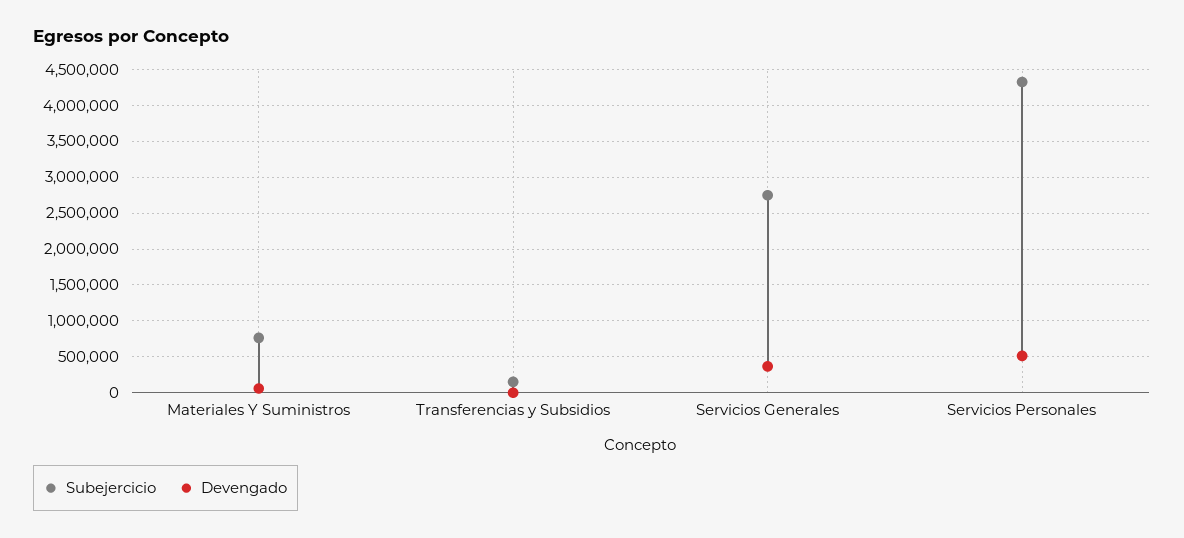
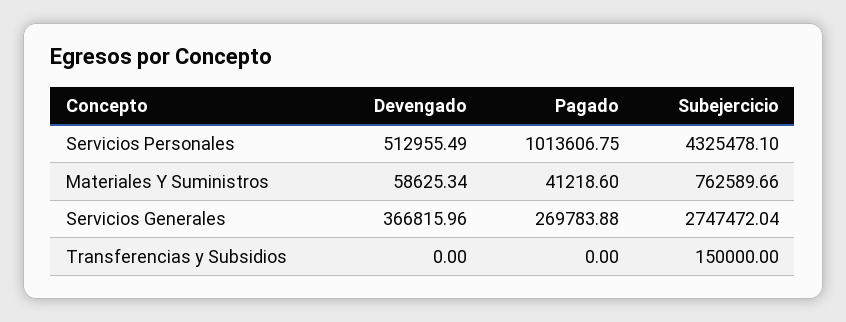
Pagado, Servicios Personales: none -> 1013606.75
Pagado, Materiales Y Suministros: none -> 41218.6
Pagado, Servicios Generales: none -> 269783.88
Pagado, Transferencias y Subsidios: none -> 0

